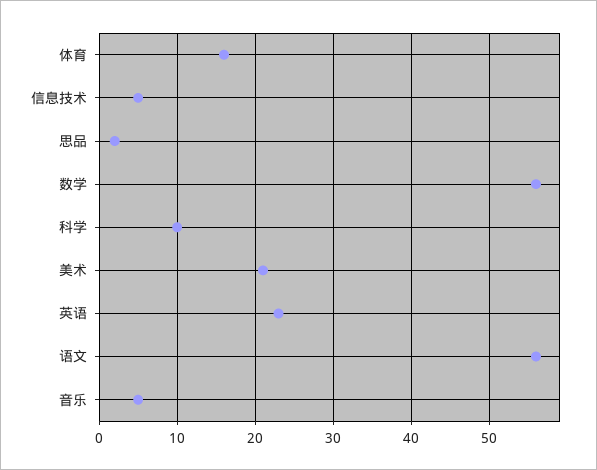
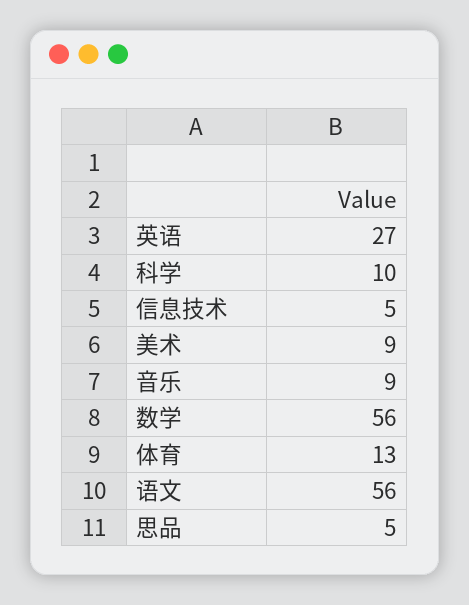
体育: 16 -> 13
思品: 2 -> 5
美术: 21 -> 9
英语: 23 -> 27
音乐: 5 -> 9

